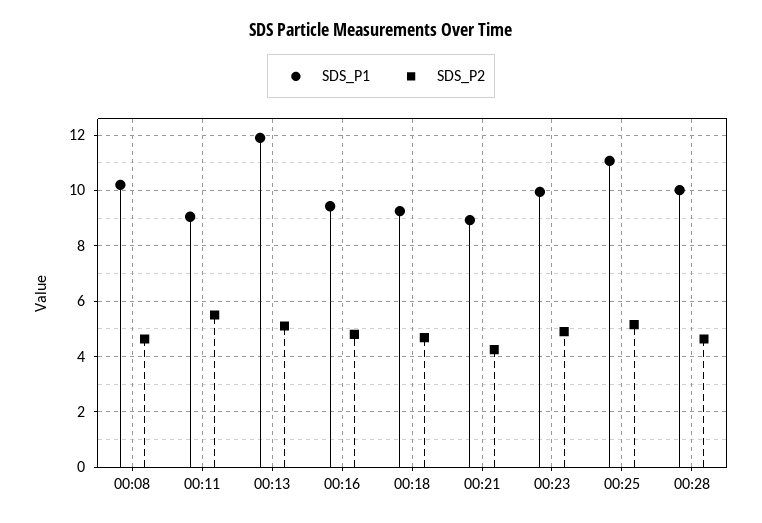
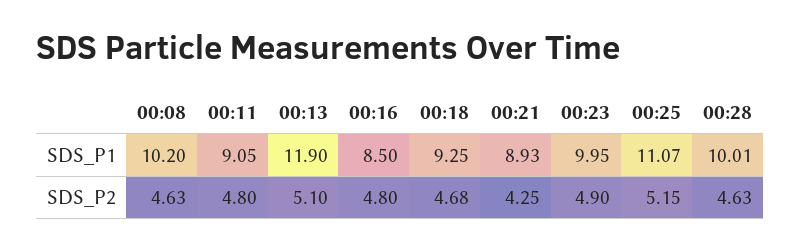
SDS_P2, 00:11: 5.5 -> 4.8
SDS_P1, 00:16: 9.5 -> 8.5

